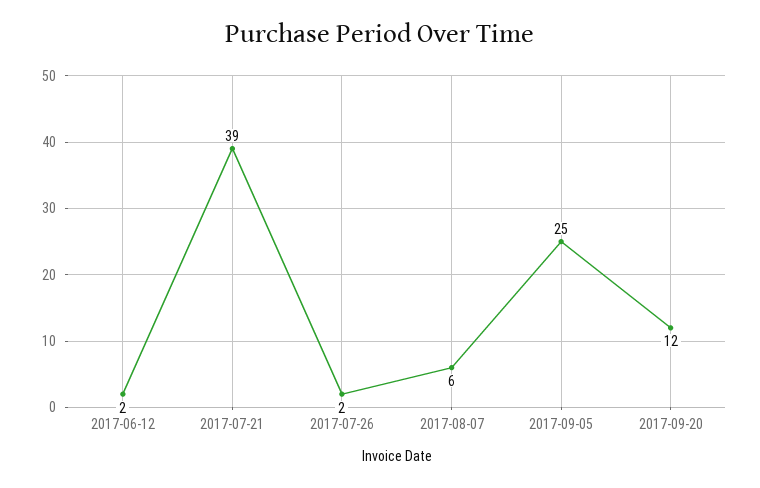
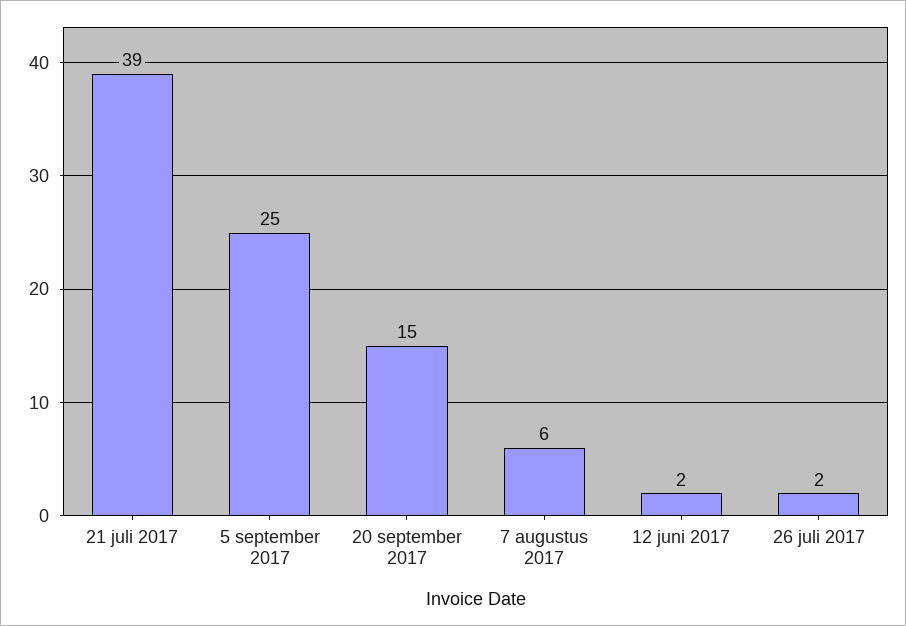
2017-09-20: 12 -> 15

